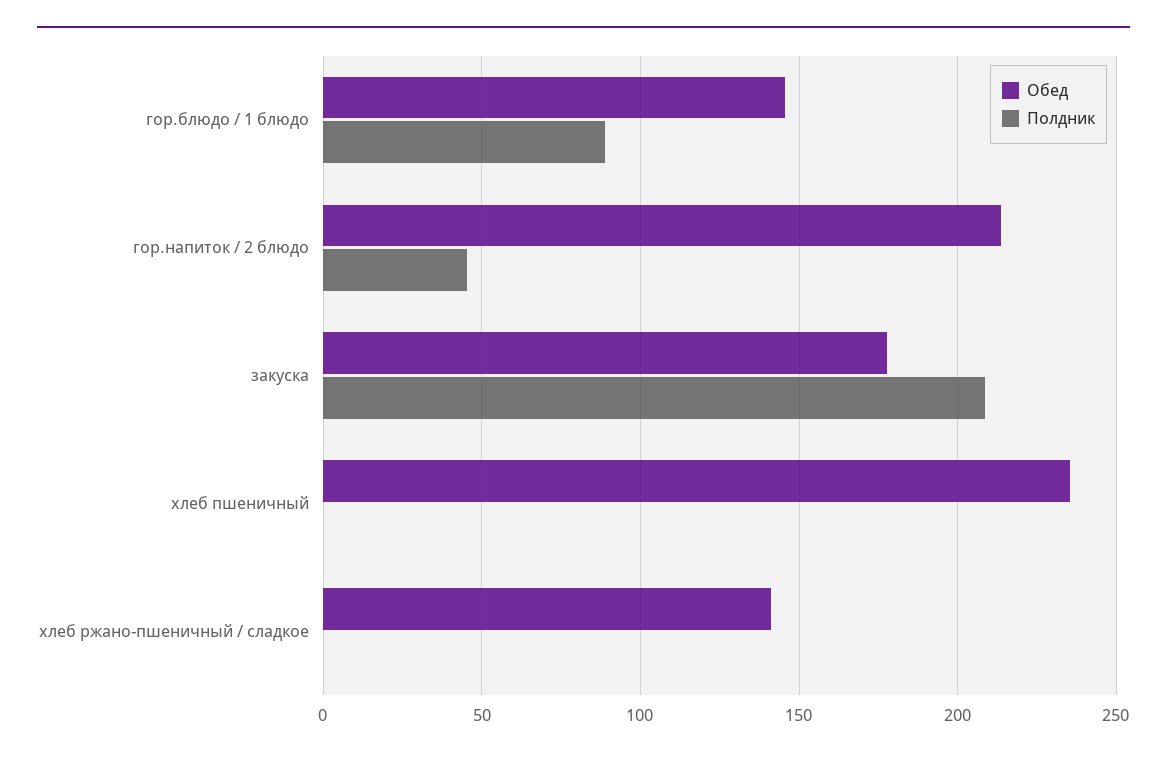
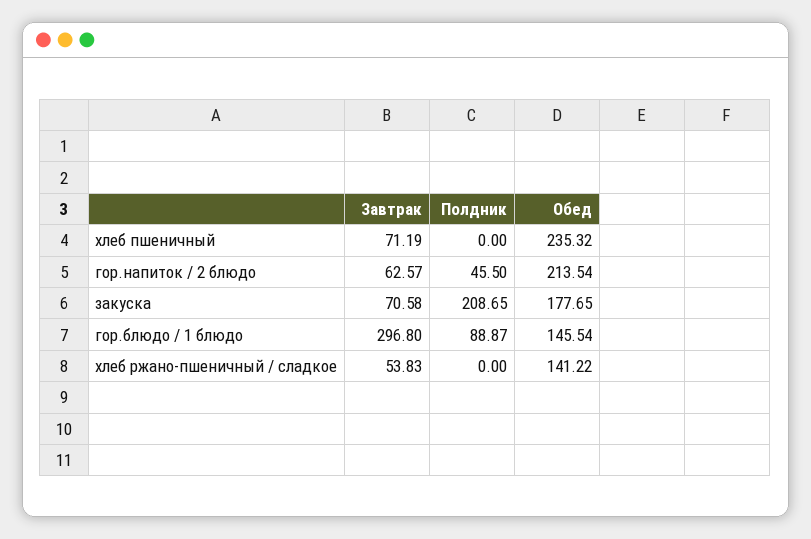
Завтрак, хлеб пшеничный: none -> 71.19
Завтрак, гор.напиток / 2 блюдо: none -> 62.57
Завтрак, закуска: none -> 70.58
Завтрак, гор.блюдо / 1 блюдо: none -> 296.8
Завтрак, хлеб ржано-пшеничный / сладкое: none -> 53.83

